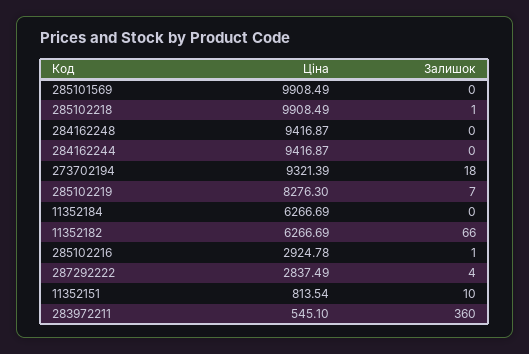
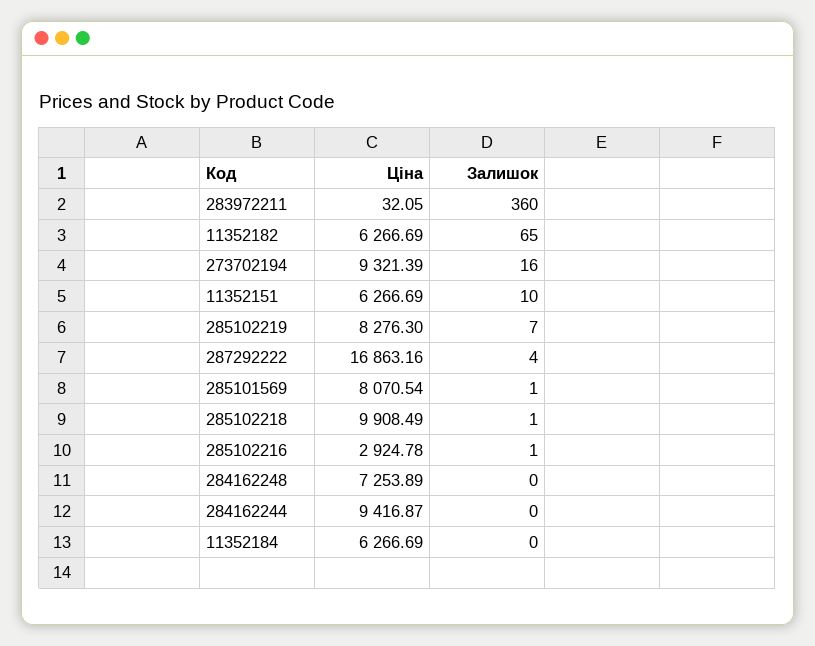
Ціна, 285101569: 9908.49 -> 8070.54
Залишок, 285101569: 0 -> 1
Ціна, 284162248: 9416.87 -> 7253.89
Залишок, 273702194: 18 -> 16
Залишок, 11352182: 66 -> 65
Ціна, 287292222: 2837.49 -> 16863.16
Ціна, 11352151: 813.54 -> 6266.69
Ціна, 283972211: 545.1 -> 32.05

